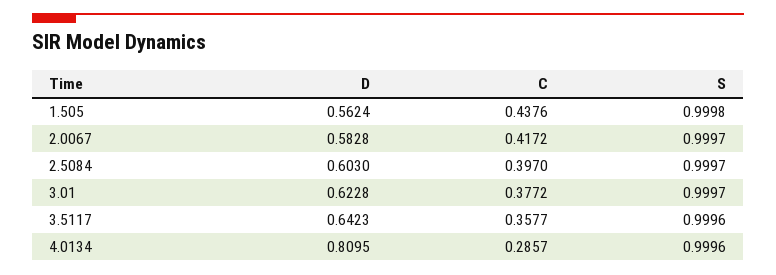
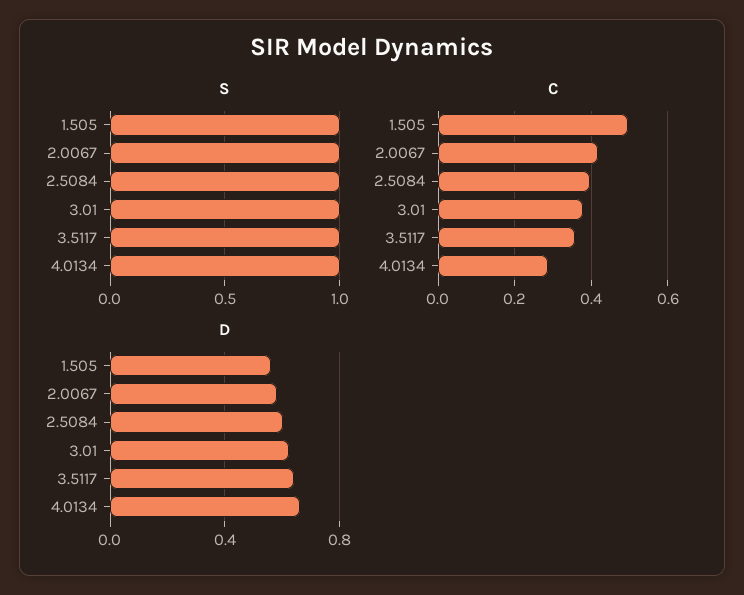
C, 1.505: 0.4376 -> 0.5
D, 4.0134: 0.8095 -> 0.65

